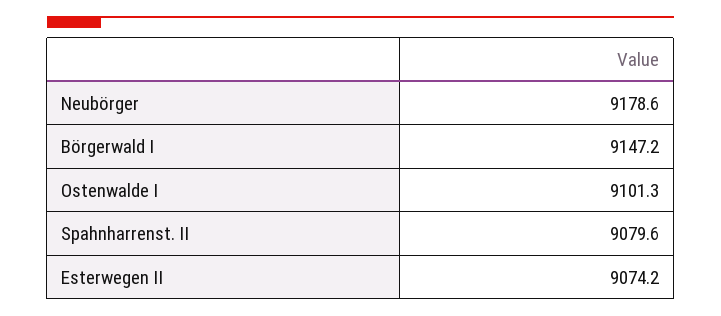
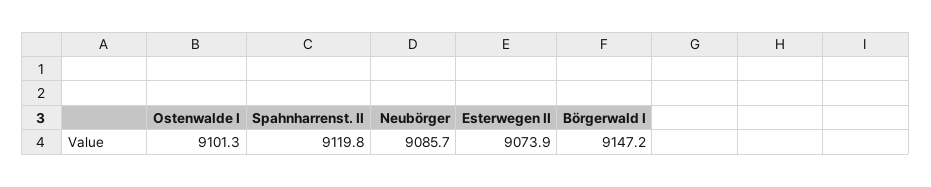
Neubörger: 9178.6 -> 9085.7
Spahnharrenst. II: 9079.6 -> 9119.8
Esterwegen II: 9074.2 -> 9073.9

